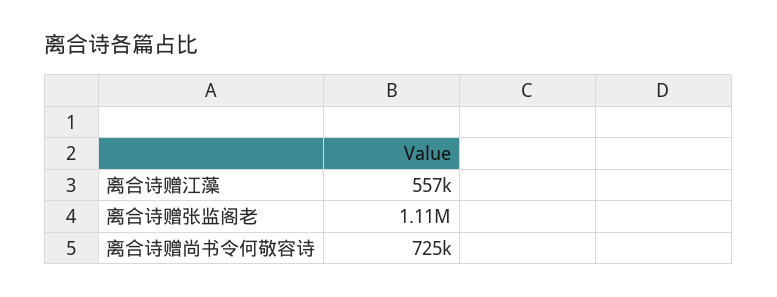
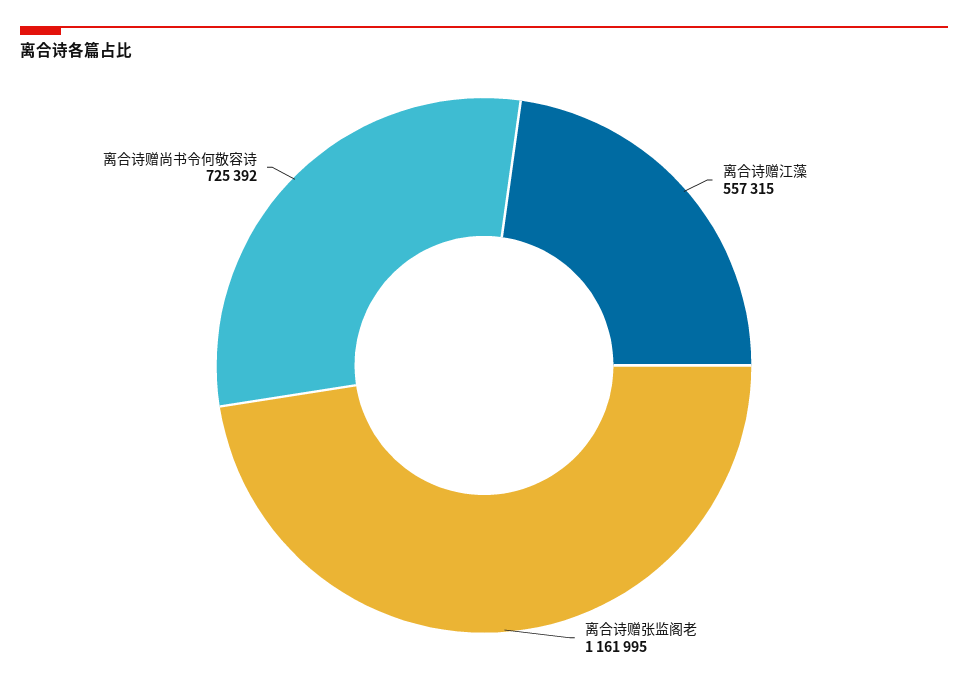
离合诗赠张监阁老: 1110000 -> 1161995

